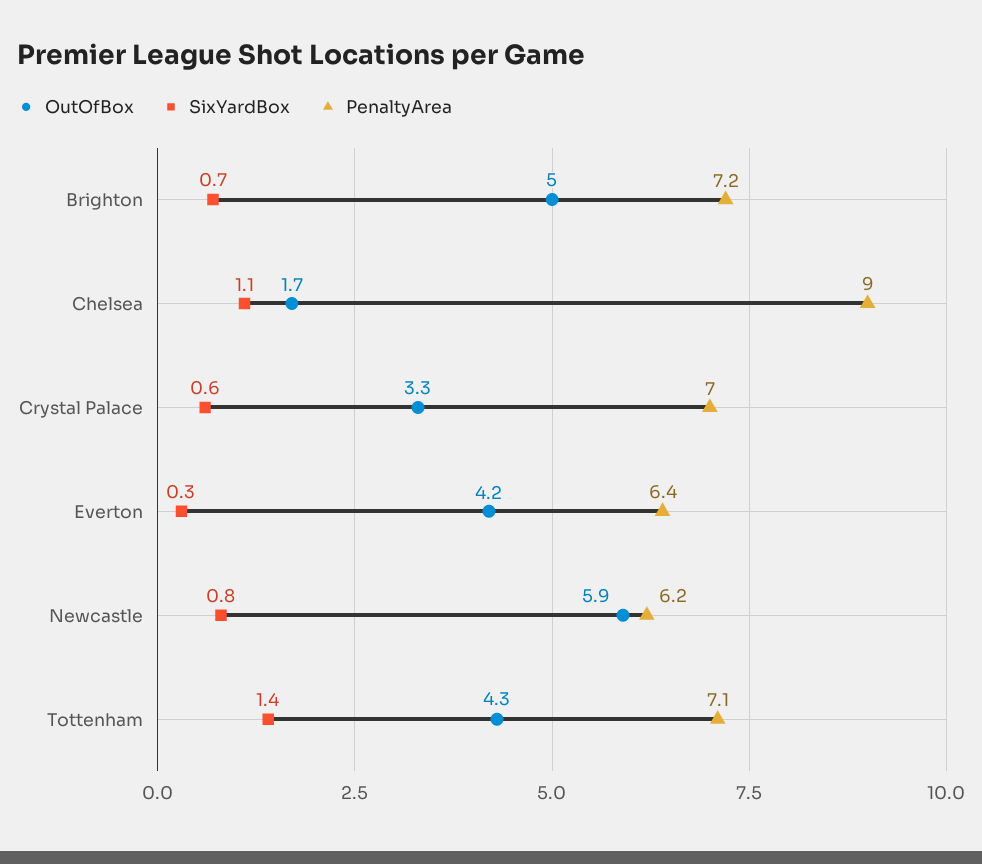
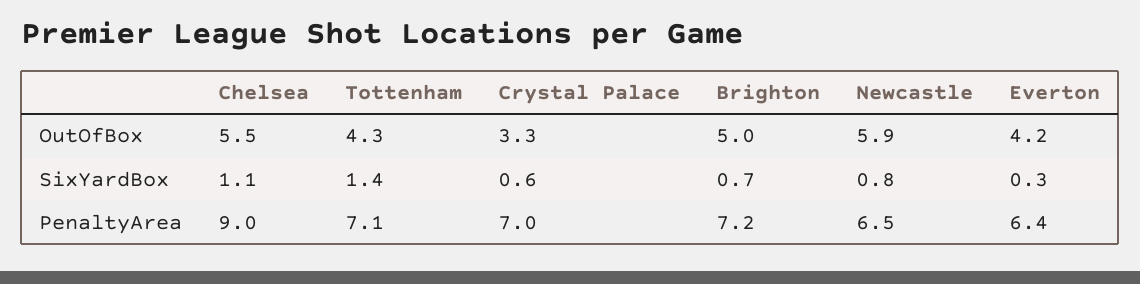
OutOfBox, Chelsea: 1.7 -> 5.5
PenaltyArea, Newcastle: 6.2 -> 6.5

